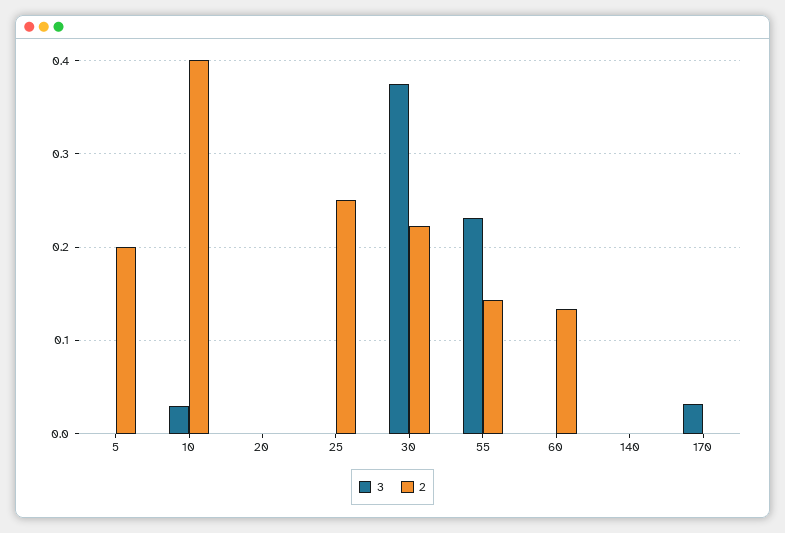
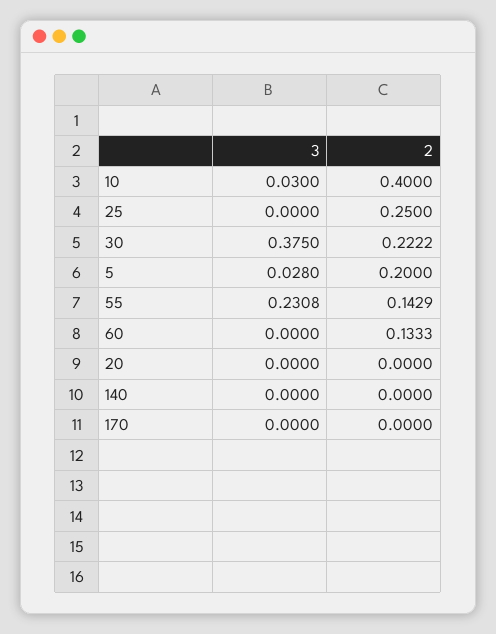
3, 5: 0 -> 0.028
3, 170: 0.03 -> 0

